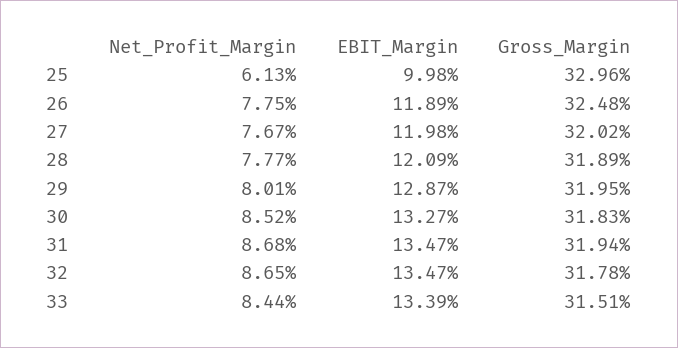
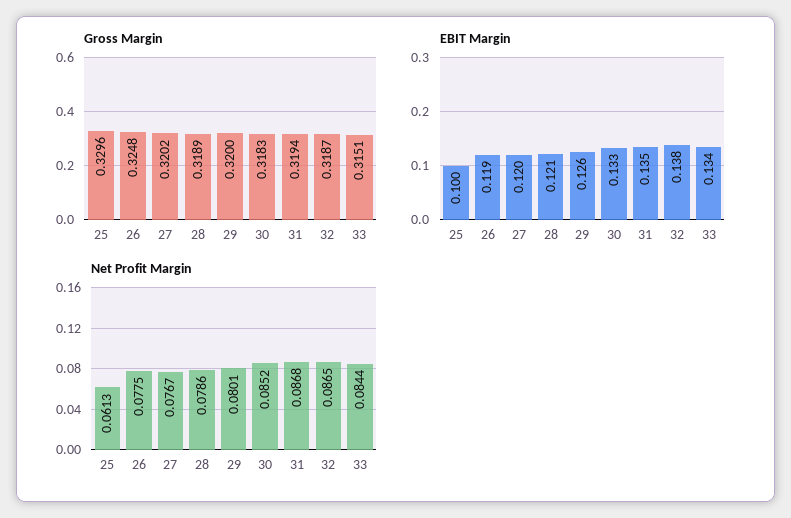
Net_Profit_Margin, 28: 0.0777 -> 0.0786
EBIT_Margin, 29: 0.1287 -> 0.126
Gross_Margin, 29: 0.3195 -> 0.32
EBIT_Margin, 32: 0.1347 -> 0.138
Gross_Margin, 32: 0.3178 -> 0.3187

